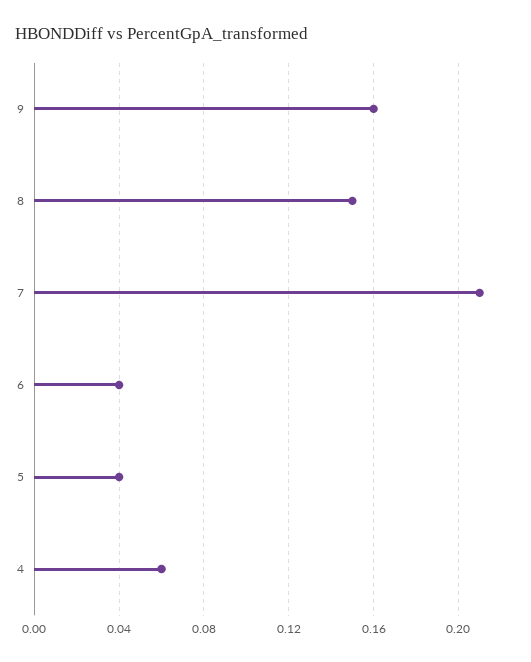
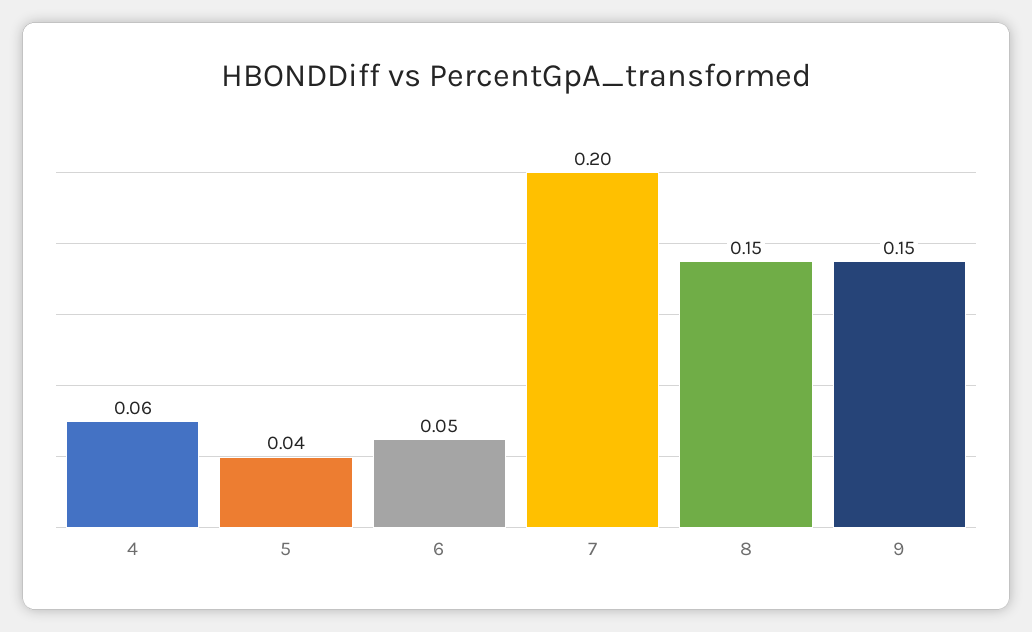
9: 0.16 -> 0.15
7: 0.21 -> 0.2
6: 0.04 -> 0.05

